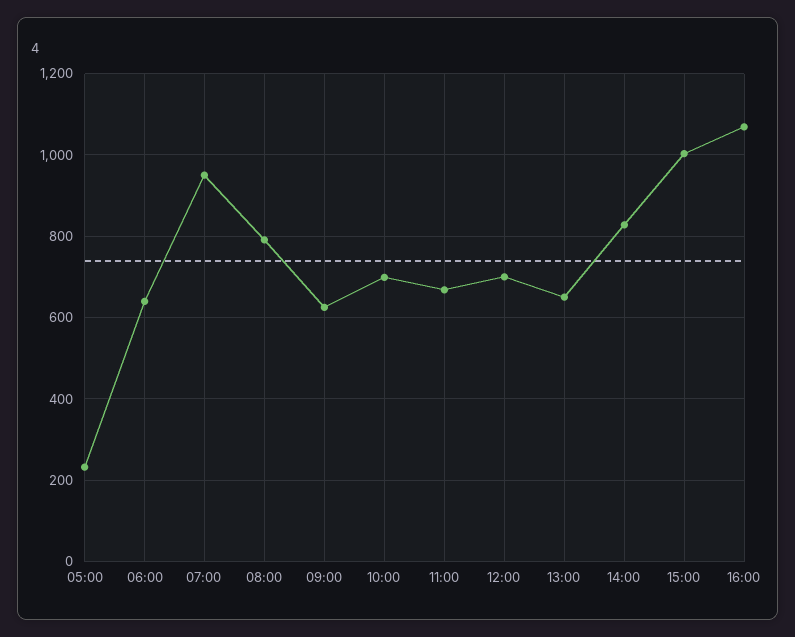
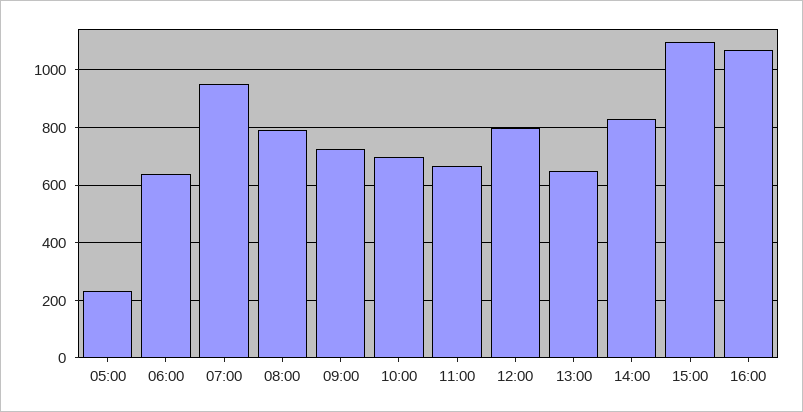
09:00: 620 -> 725
12:00: 700 -> 800
15:00: 1000 -> 1100

